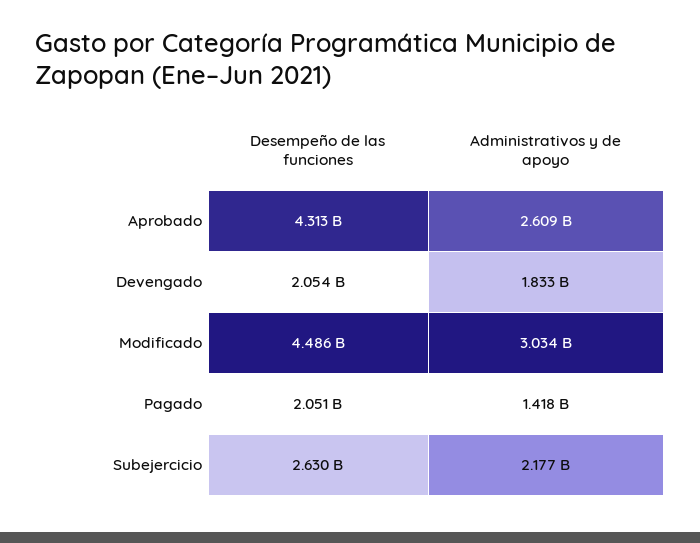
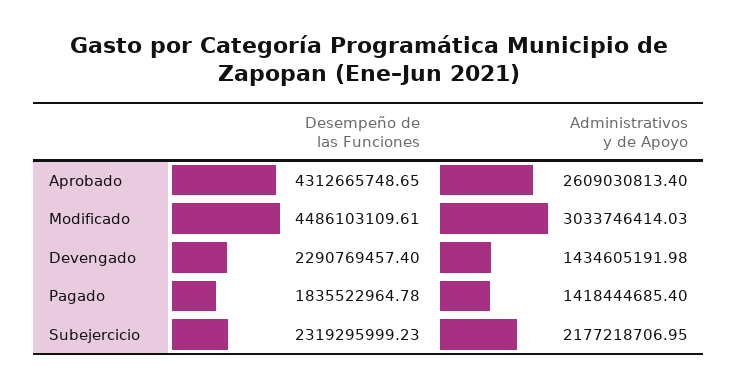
Desempeño de las funciones, Devengado: 2054000000 -> 2290769457.4
Administrativos y de apoyo, Devengado: 1833000000 -> 1434605191.98
Desempeño de las funciones, Pagado: 2051000000 -> 1835522964.78
Desempeño de las funciones, Subejercicio: 2630000000 -> 2319295999.23

